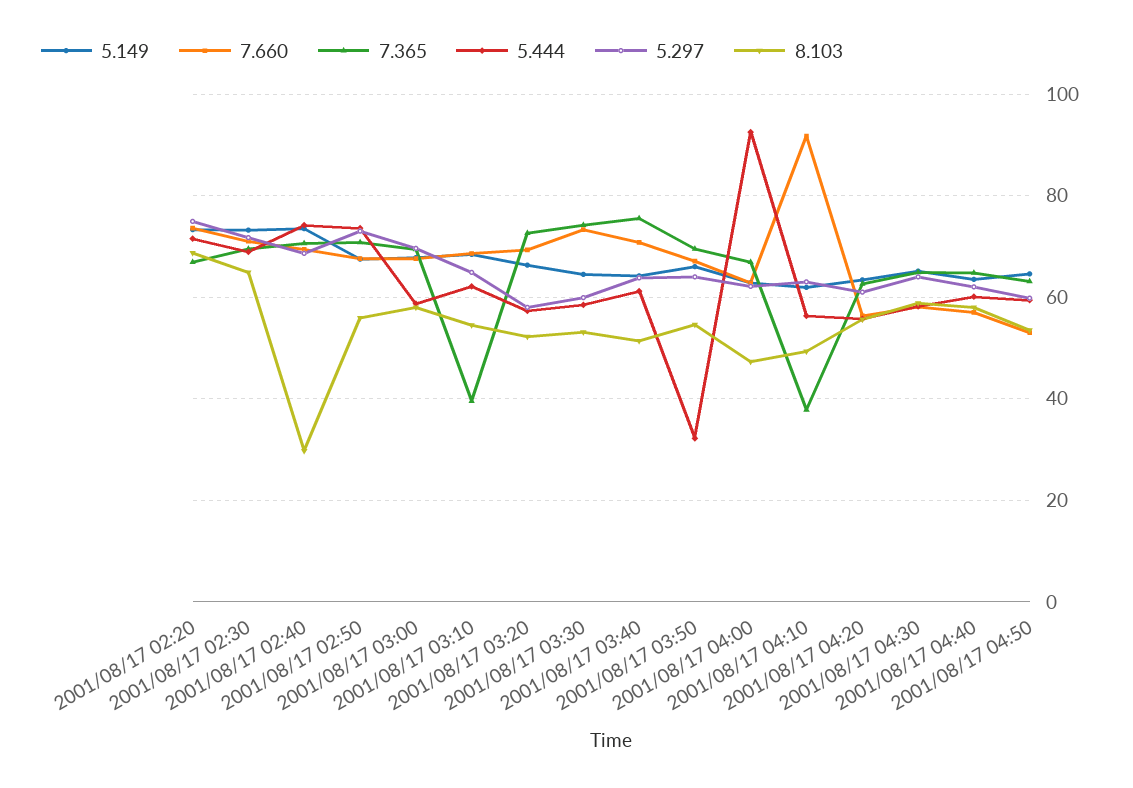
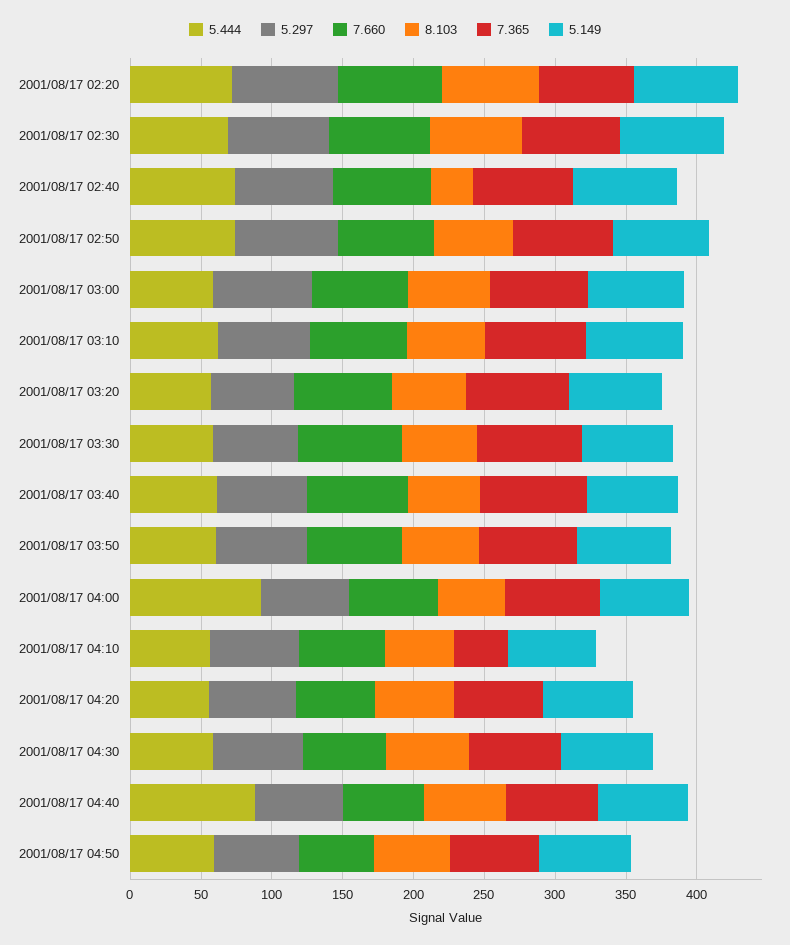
7.365, 2001/08/17 03:10: 40 -> 70
5.444, 2001/08/17 03:50: 32 -> 60
7.660, 2001/08/17 04:10: 92 -> 60
5.444, 2001/08/17 04:40: 60 -> 90

